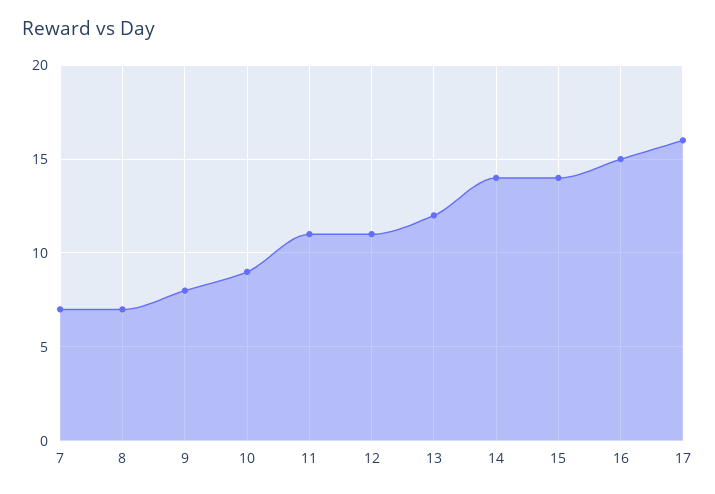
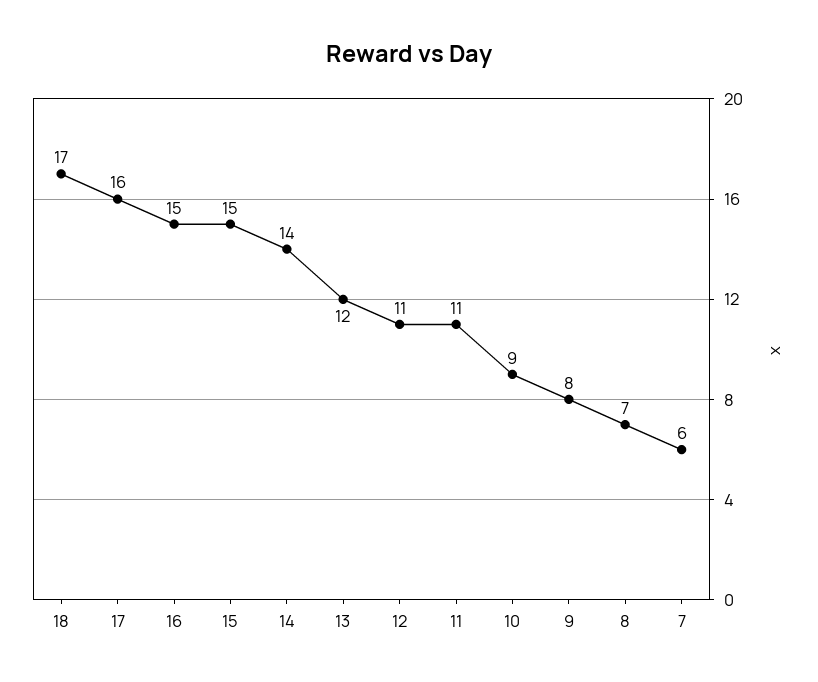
7: 7 -> 6
15: 14 -> 15
18: none -> 17

